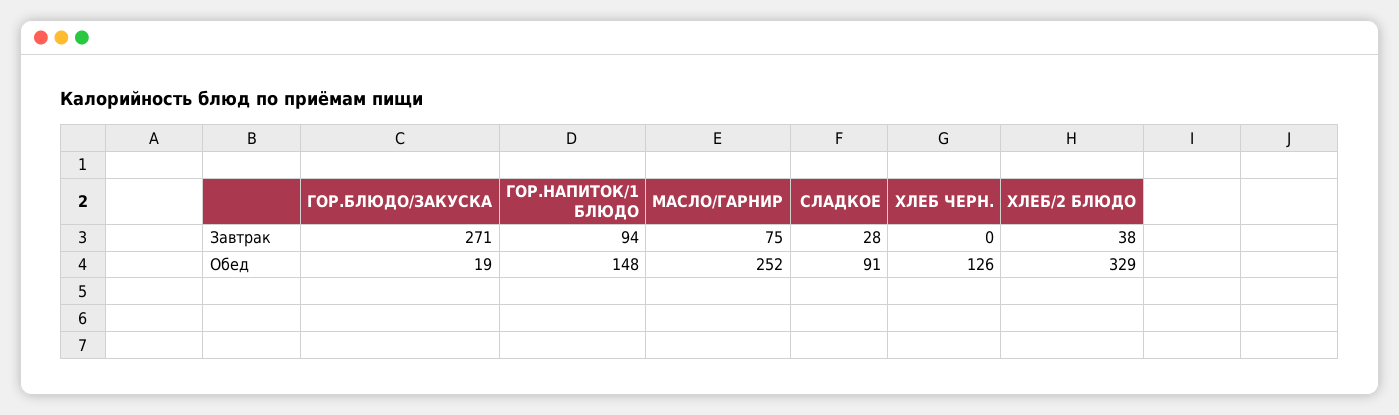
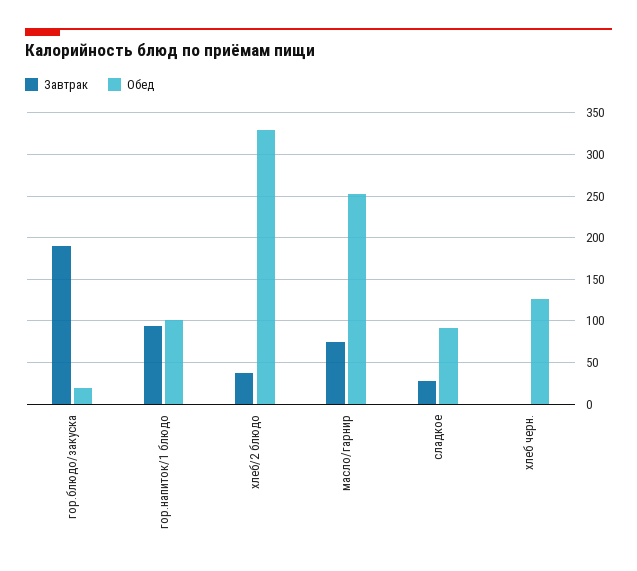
Завтрак, ГОР.БЛЮДО/ЗАКУСКА: 271 -> 190
Обед, ГОР.НАПИТОК/1 БЛЮДО: 148 -> 100

